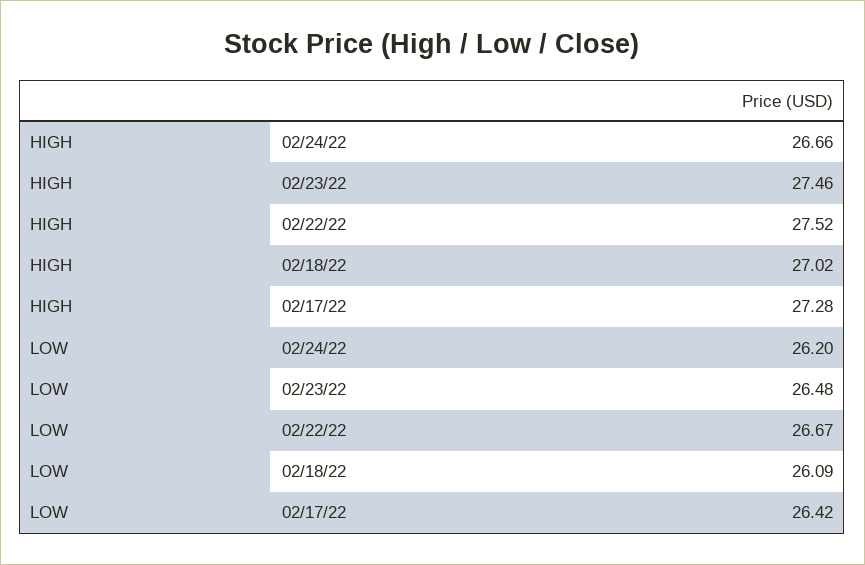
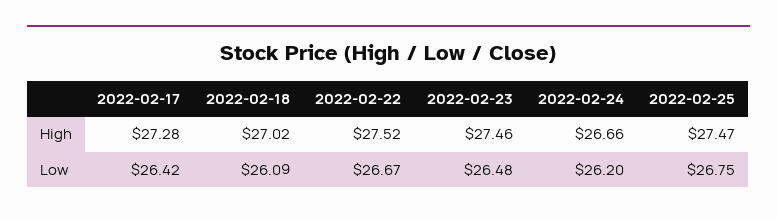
HIGH, 2022-02-25: none -> 27.47
LOW, 2022-02-25: none -> 26.75

